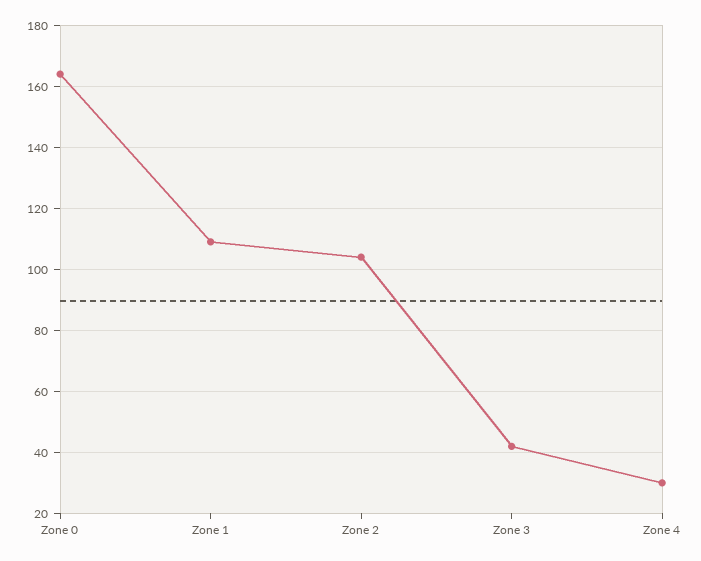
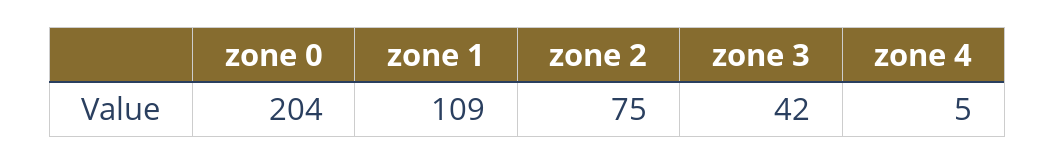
Zone 0: 165 -> 204
Zone 2: 105 -> 75
Zone 4: 30 -> 5

